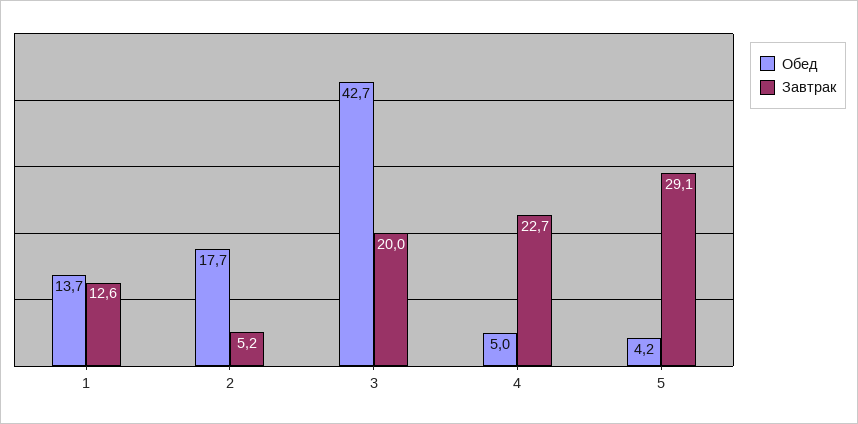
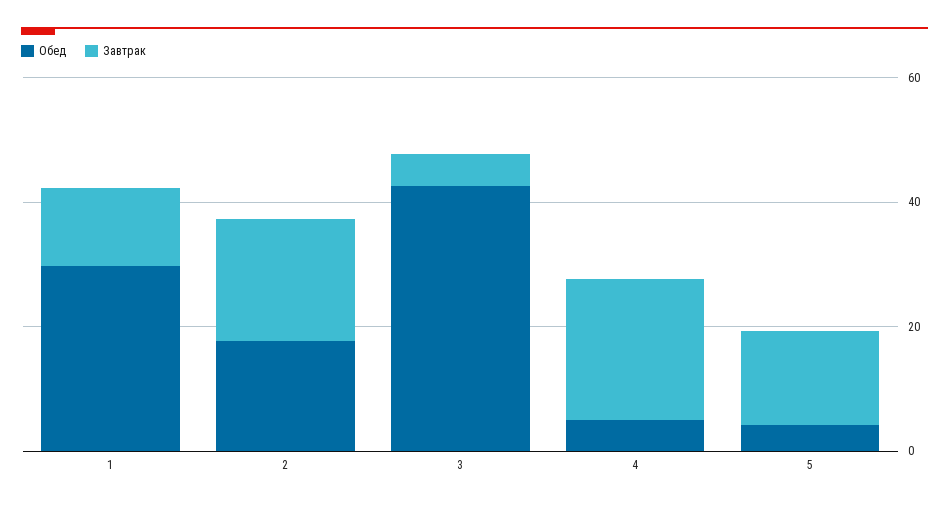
Обед, 1: 13.7 -> 30
Завтрак, 2: 5.2 -> 20
Завтрак, 3: 20 -> 5
Завтрак, 5: 29.1 -> 15

